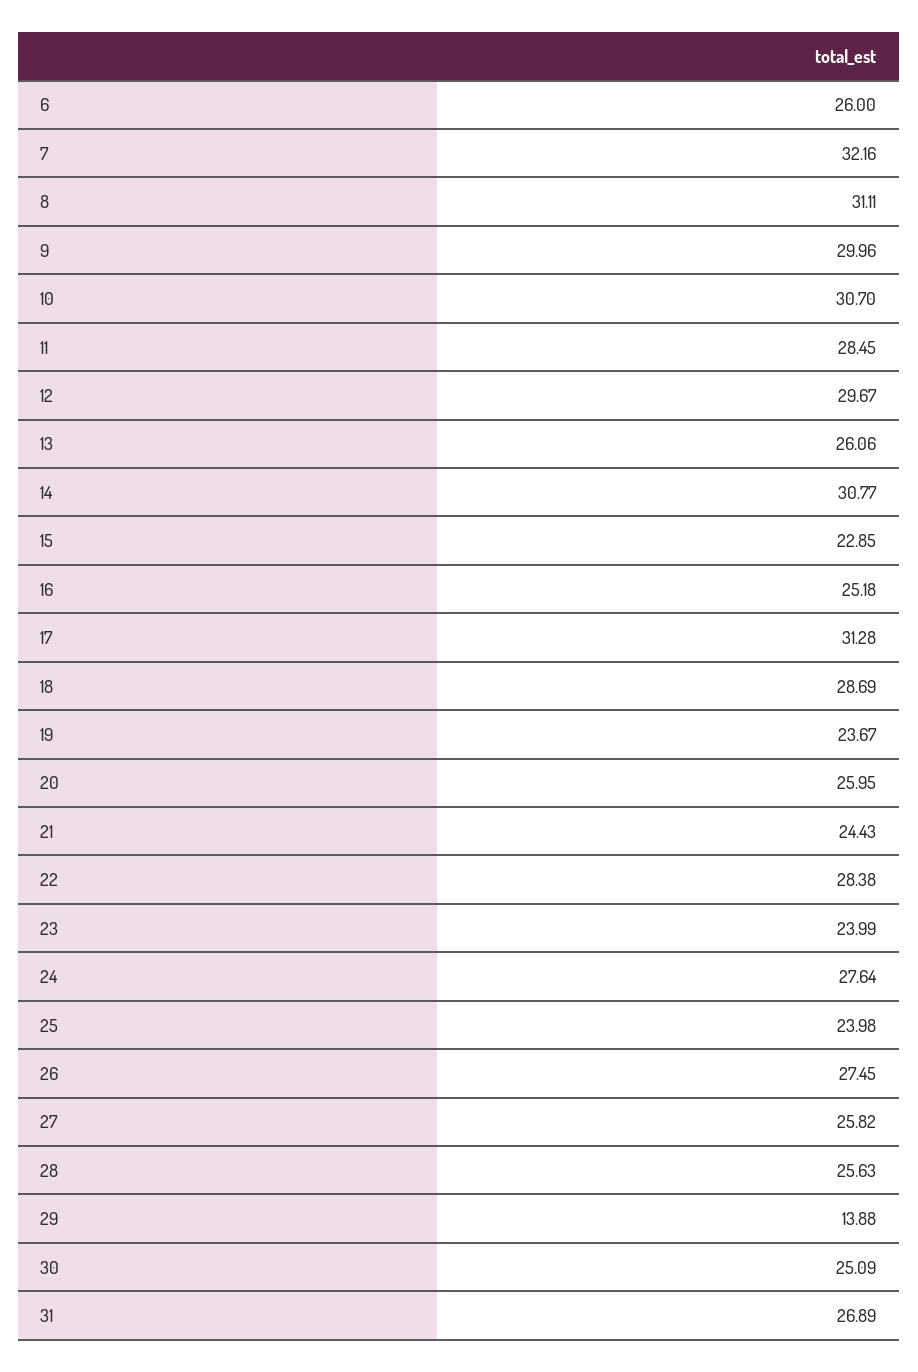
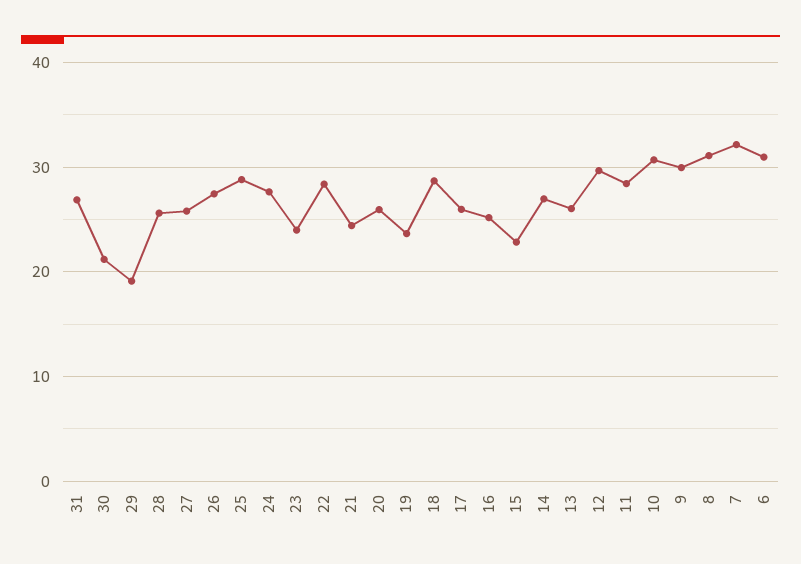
6: 26 -> 31
14: 30.77 -> 27
17: 31.28 -> 26
25: 23.98 -> 29
29: 13.88 -> 19
30: 25.09 -> 21

